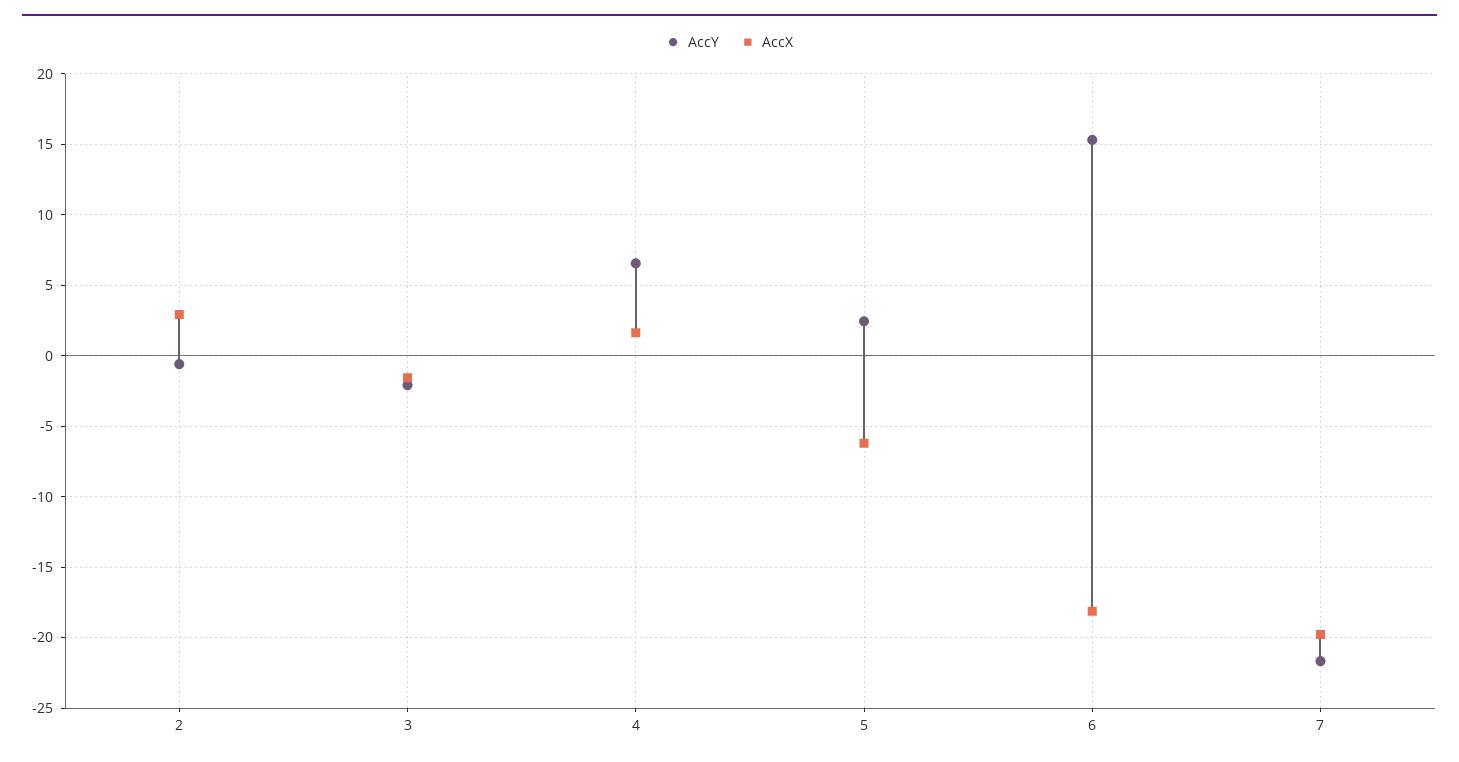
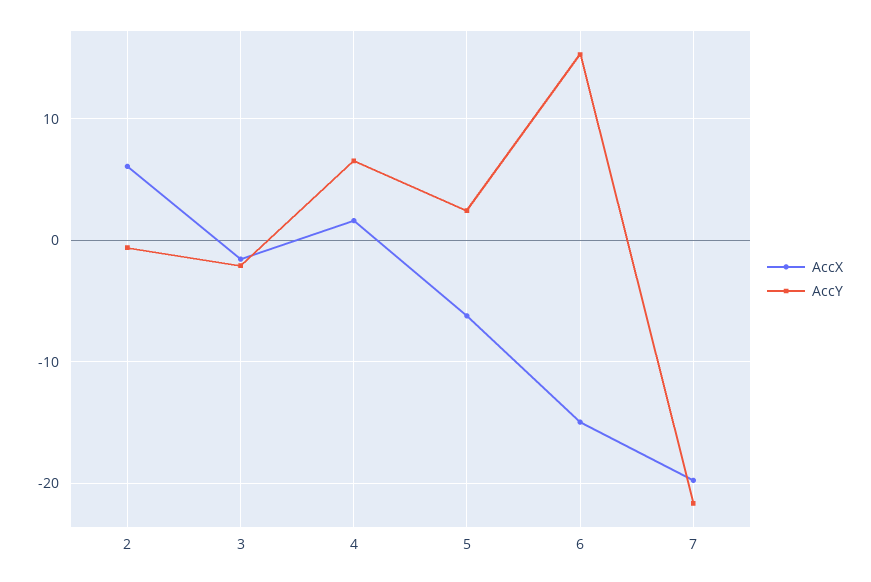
AccX, 2: 3 -> 6
AccX, 6: -18 -> -15

